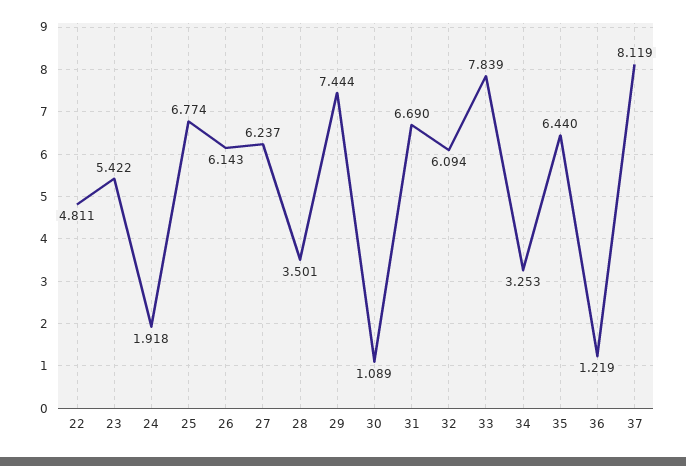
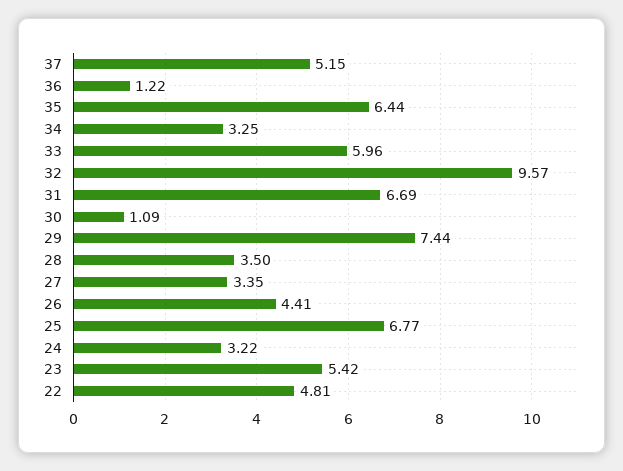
24: 1.918 -> 3.22
26: 6.143 -> 4.41
27: 6.237 -> 3.35
32: 6.094 -> 9.57
33: 7.839 -> 5.96
37: 8.119 -> 5.15

